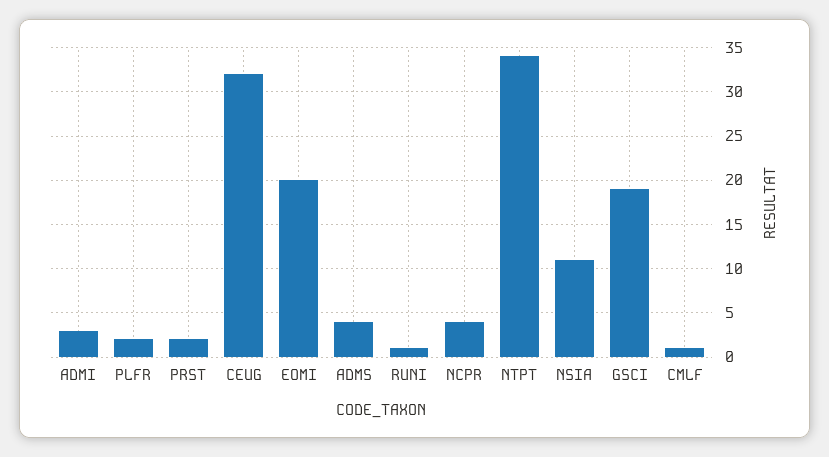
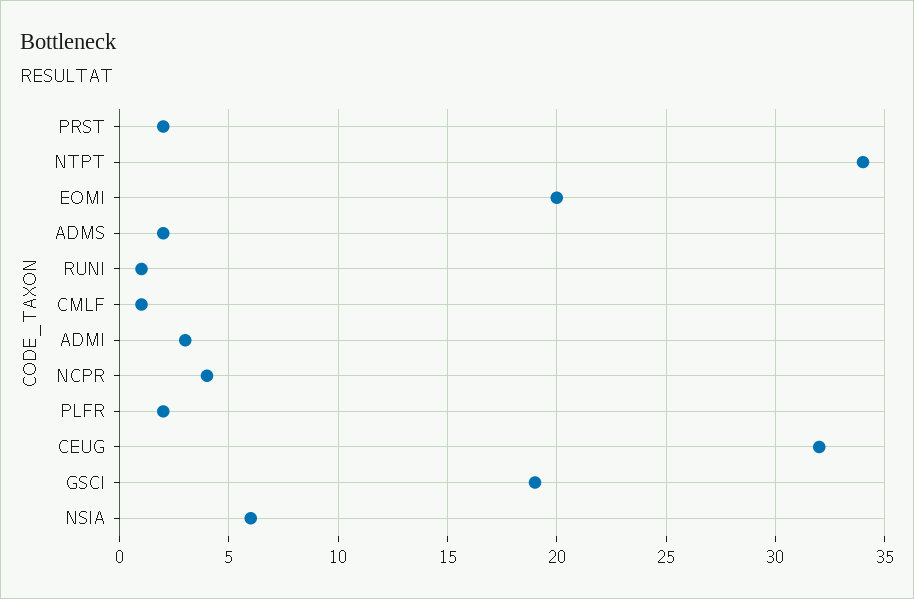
ADMS: 4 -> 2
NSIA: 11 -> 6

